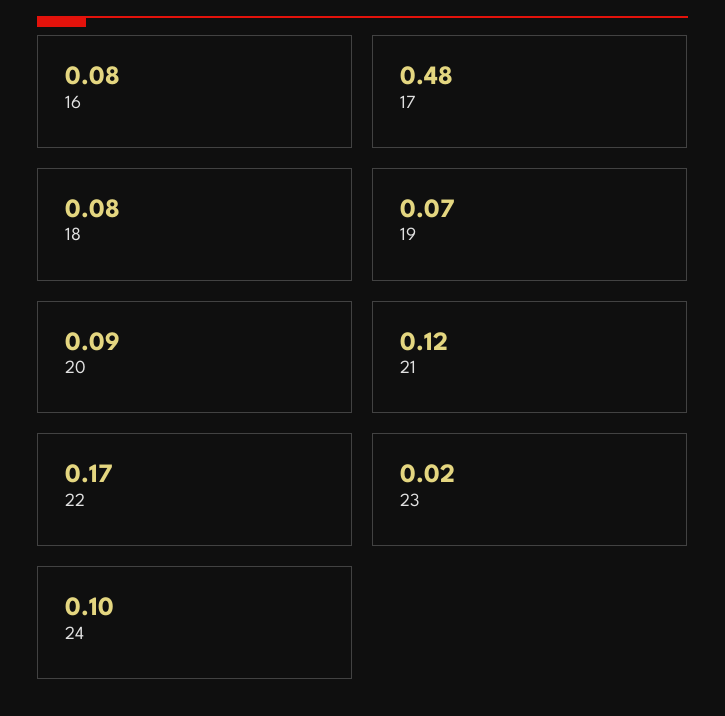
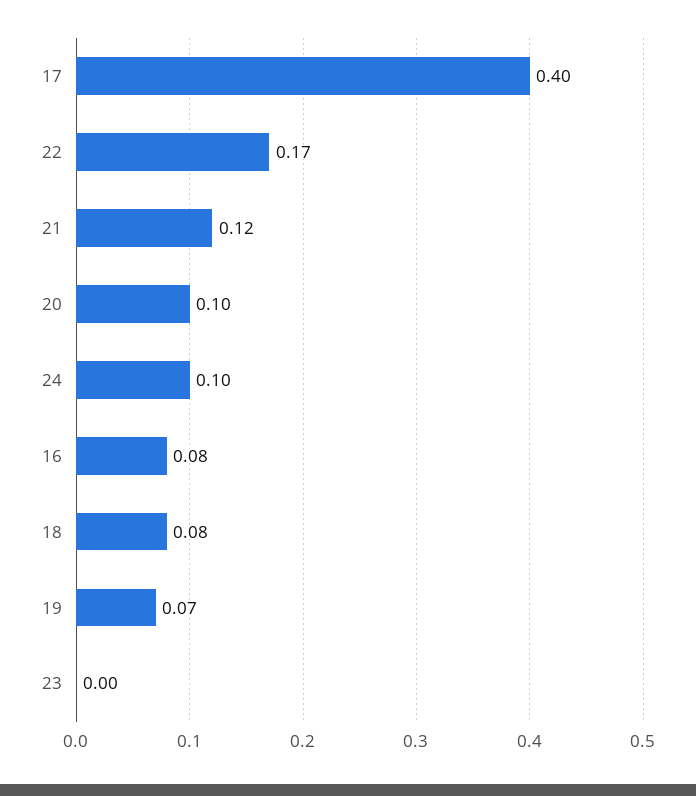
17: 0.48 -> 0.4
20: 0.09 -> 0.1
23: 0.02 -> 0

